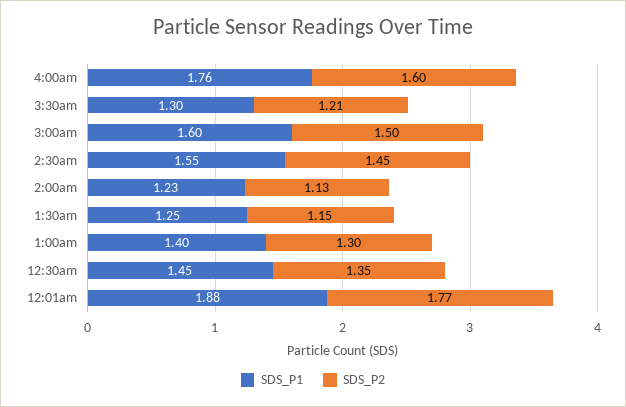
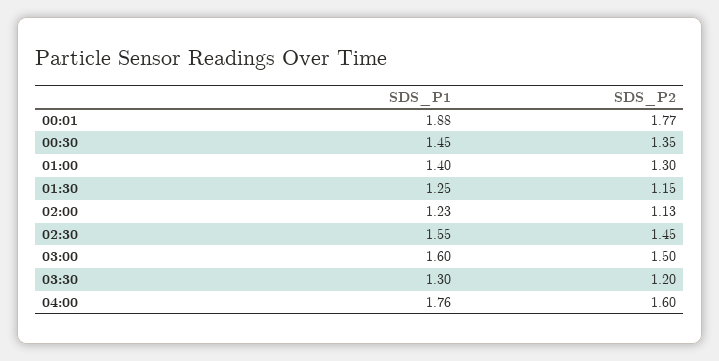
SDS_P2, 3:30am: 1.21 -> 1.2

